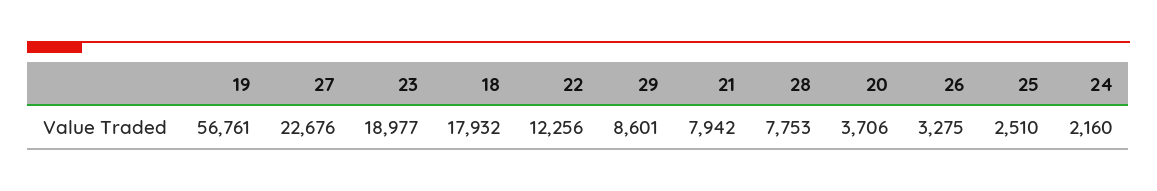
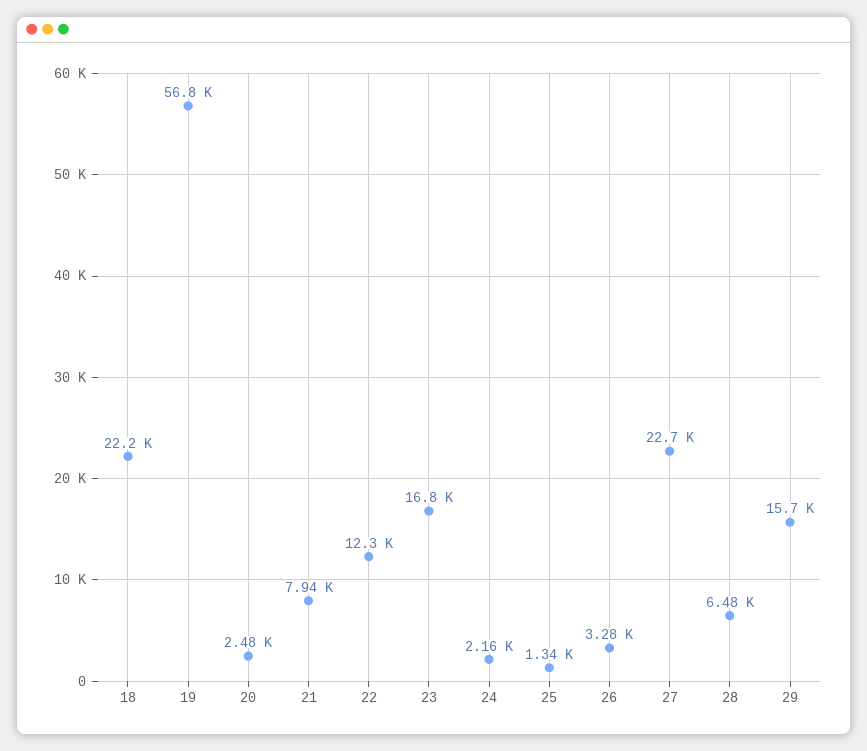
23: 18977 -> 16800
18: 17932 -> 22200
29: 8601 -> 15700
28: 7753 -> 6480
20: 3706 -> 2480
25: 2510 -> 1340

